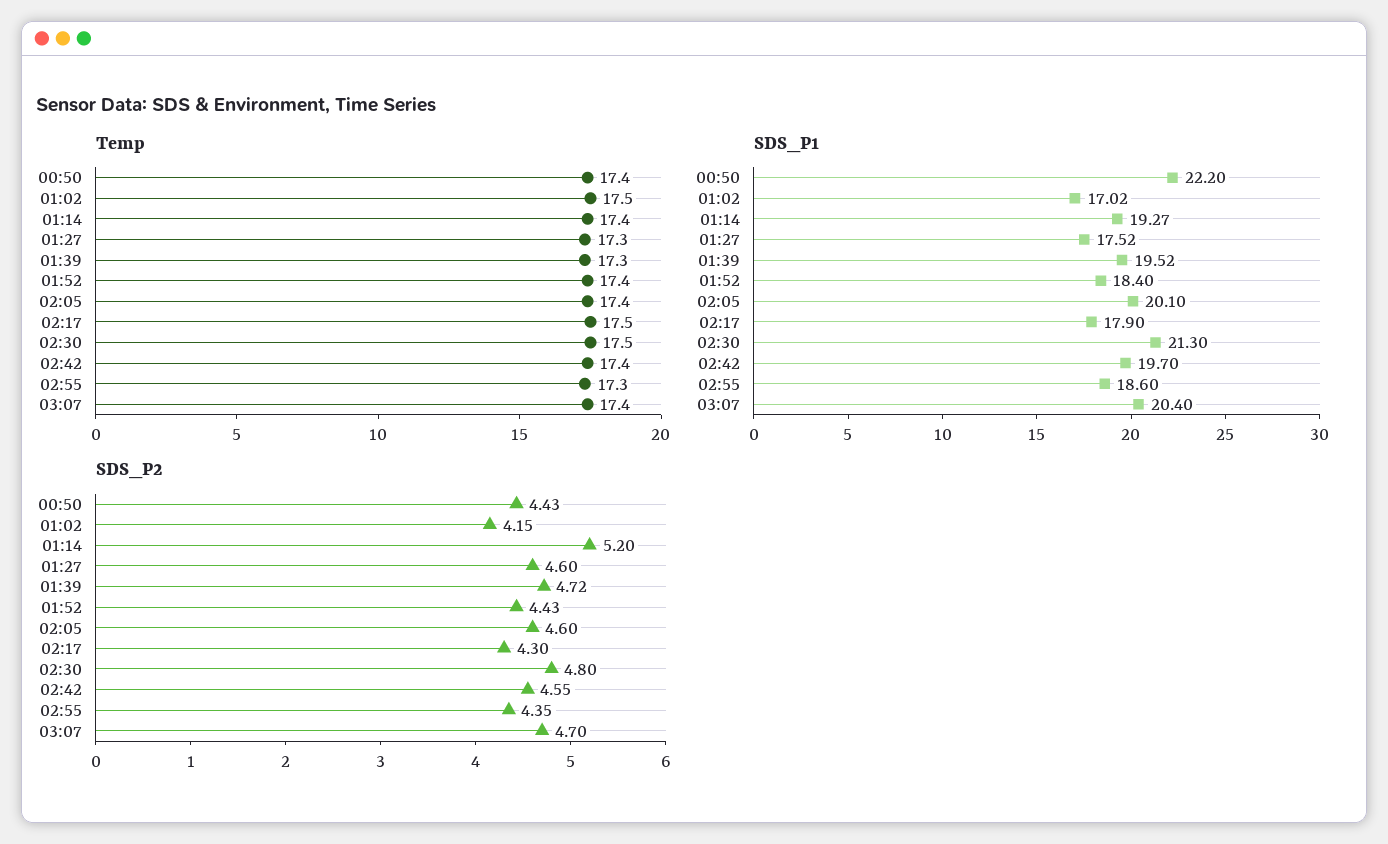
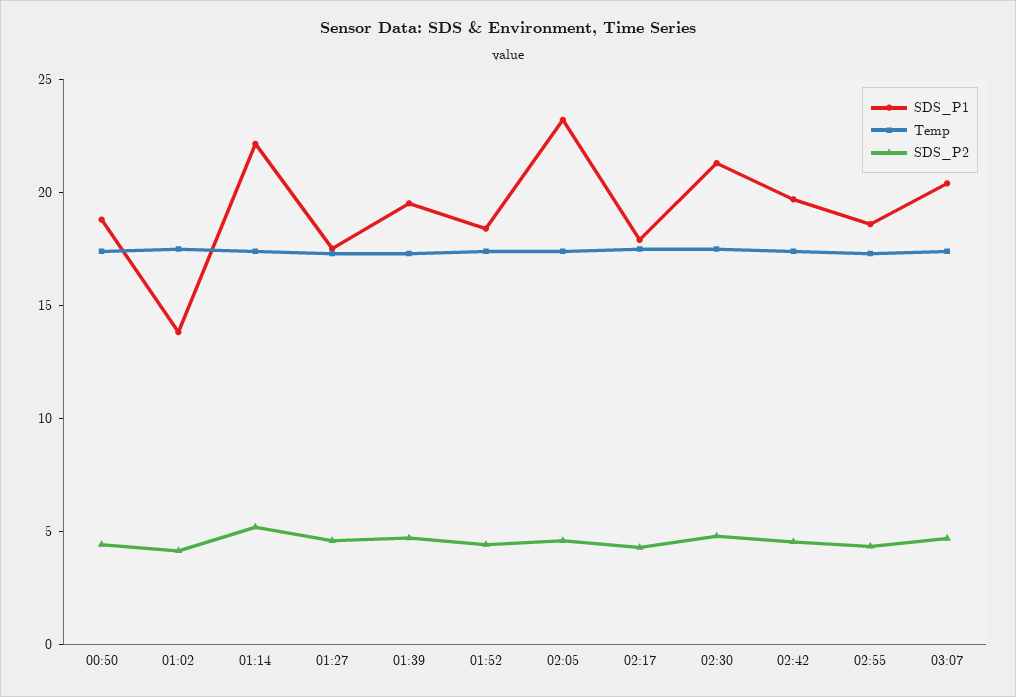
SDS_P1, 00:50: 22.2 -> 19
SDS_P1, 01:02: 17.02 -> 14
SDS_P1, 01:14: 19.27 -> 22
SDS_P1, 02:05: 20.1 -> 23

